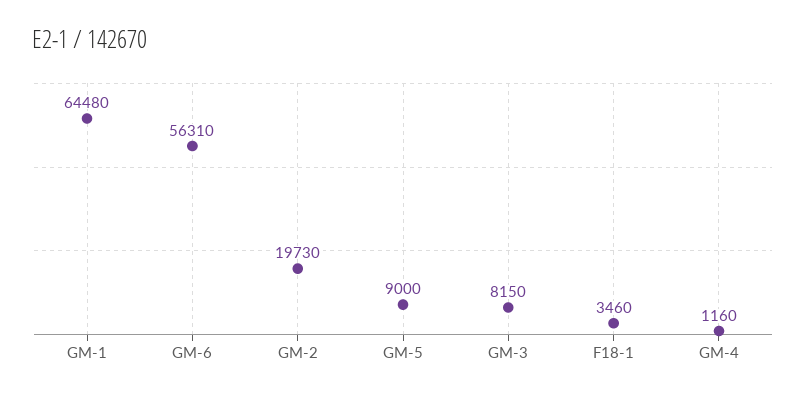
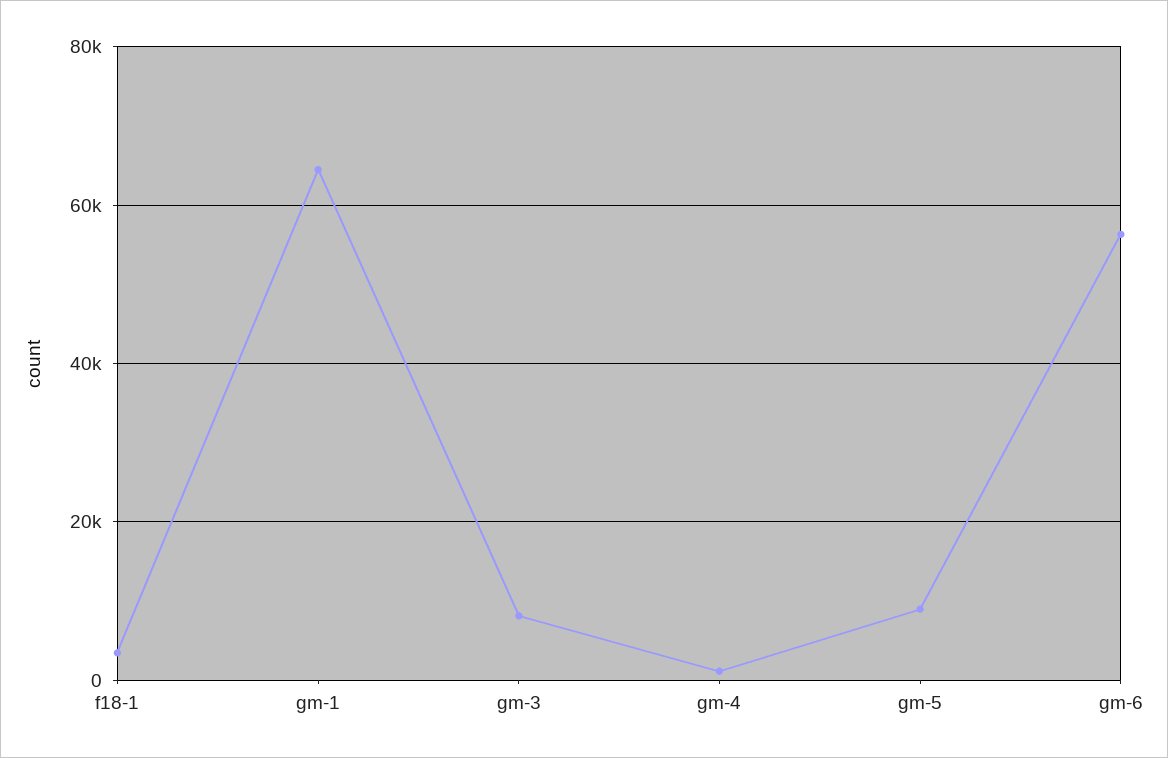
GM-2: 19730 -> none

